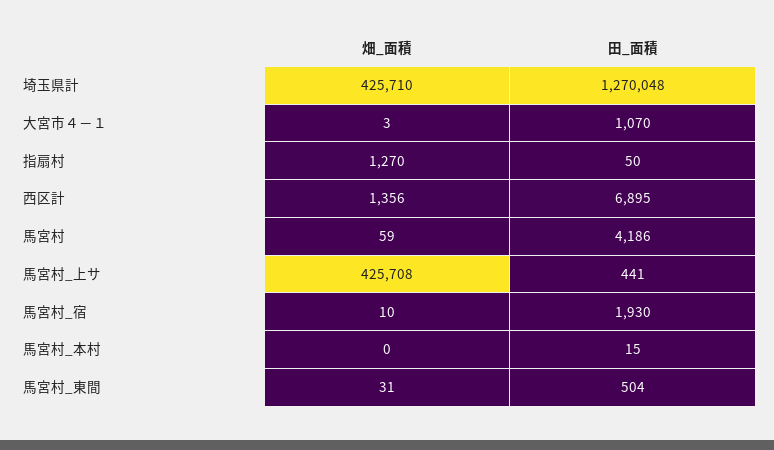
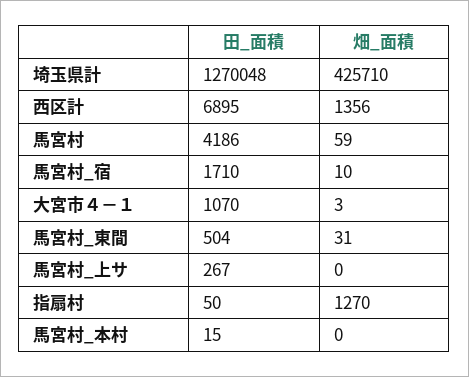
畑_面積, 馬宮村_上サ: 425708 -> 0
田_面積, 馬宮村_上サ: 441 -> 267
田_面積, 馬宮村_宿: 1930 -> 1710

